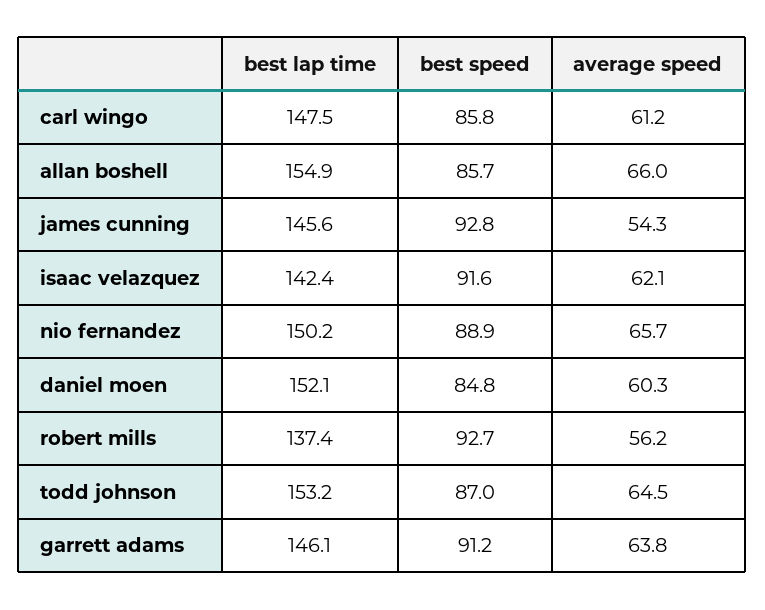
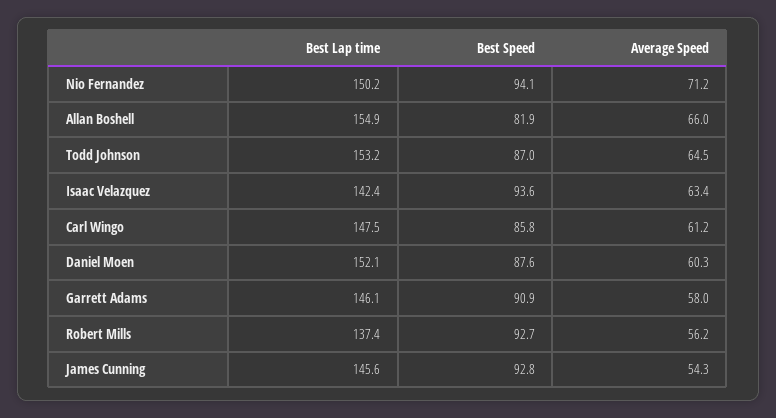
best speed, allan boshell: 85.7 -> 81.9
best speed, isaac velazquez: 91.6 -> 93.6
average speed, isaac velazquez: 62.1 -> 63.4
best speed, nio fernandez: 88.9 -> 94.1
average speed, nio fernandez: 65.7 -> 71.2
best speed, daniel moen: 84.8 -> 87.6
best speed, garrett adams: 91.2 -> 90.9
average speed, garrett adams: 63.8 -> 58

